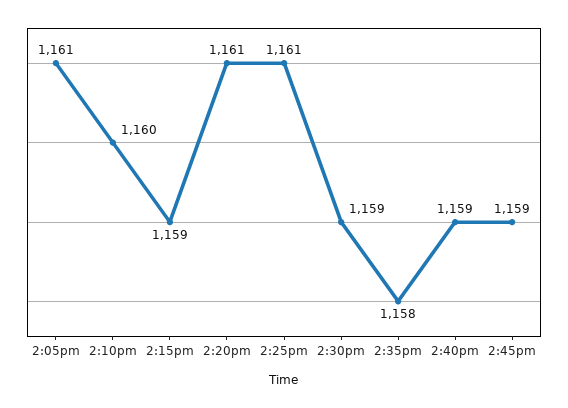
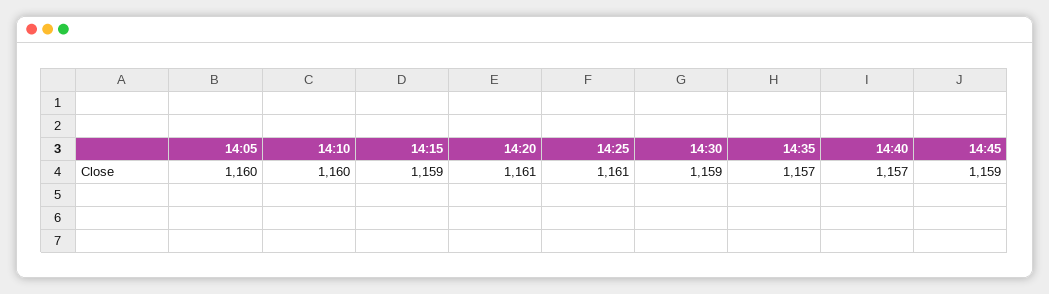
2:05pm: 1161 -> 1160
2:35pm: 1158 -> 1157
2:40pm: 1159 -> 1157

